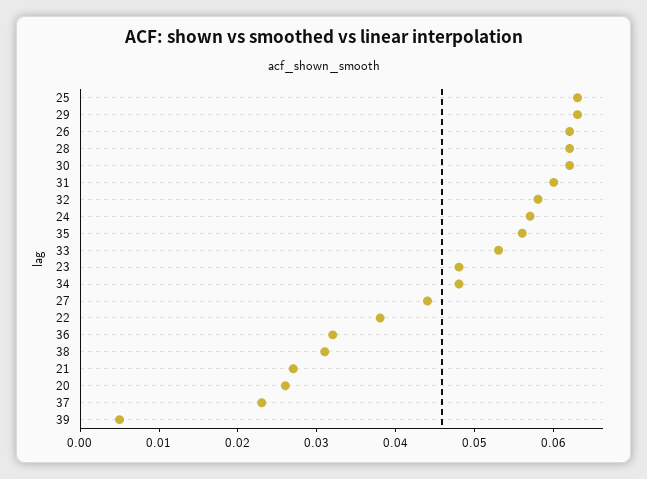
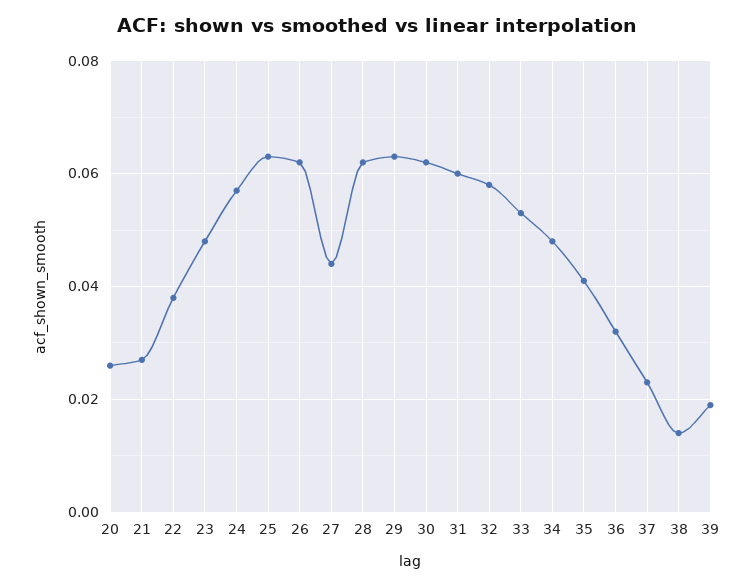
35: 0.055 -> 0.04
38: 0.03 -> 0.015
39: 0.005 -> 0.02

